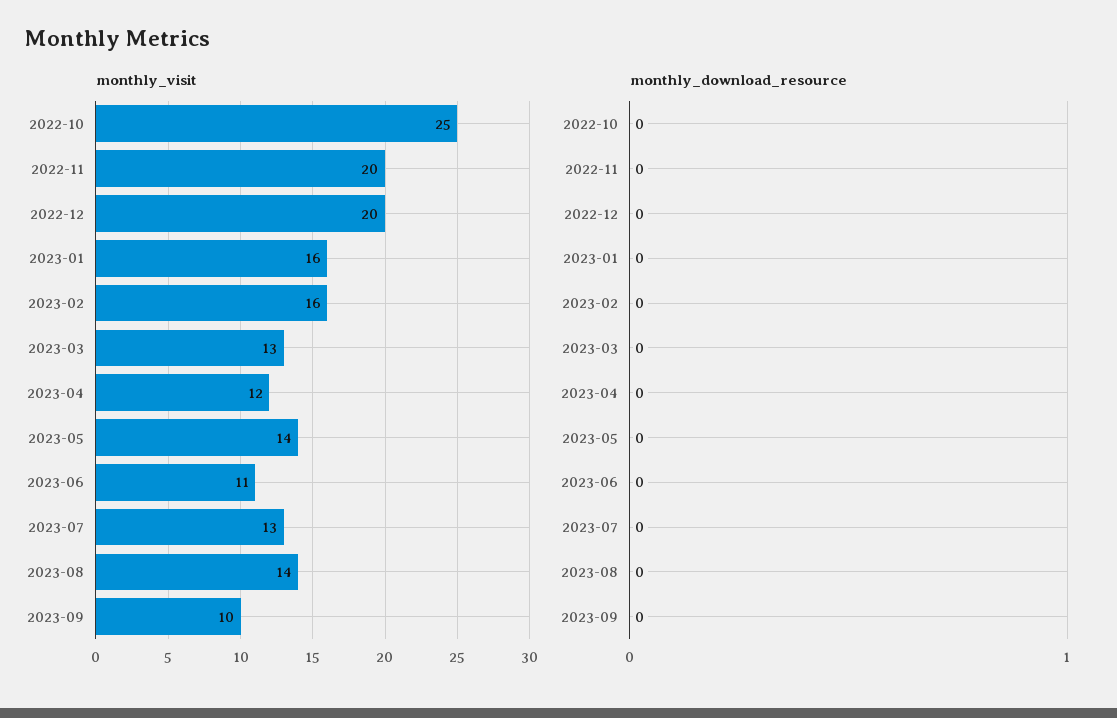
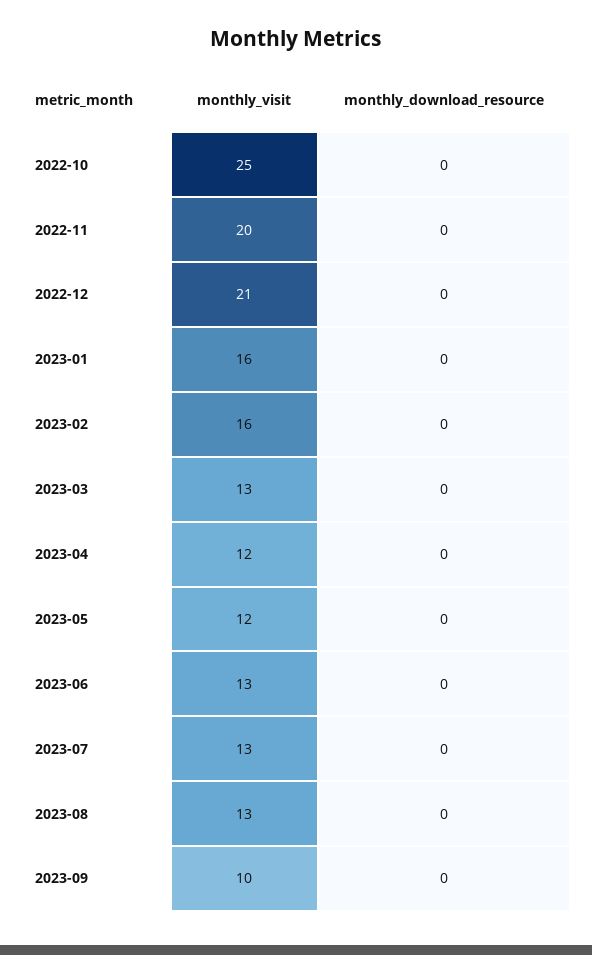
monthly_visit, 2022-12: 20 -> 21
monthly_visit, 2023-05: 14 -> 12
monthly_visit, 2023-06: 11 -> 13
monthly_visit, 2023-08: 14 -> 13

